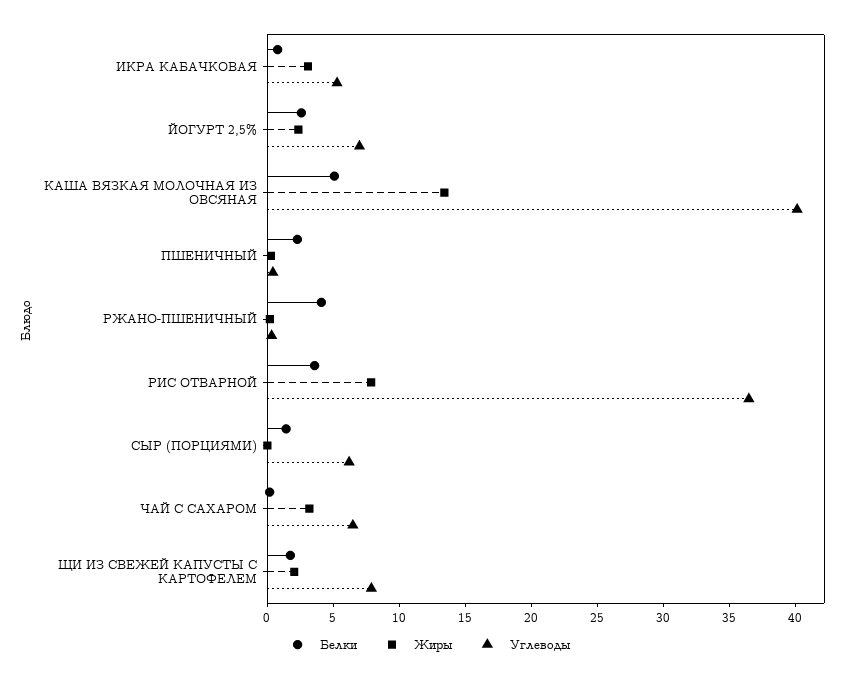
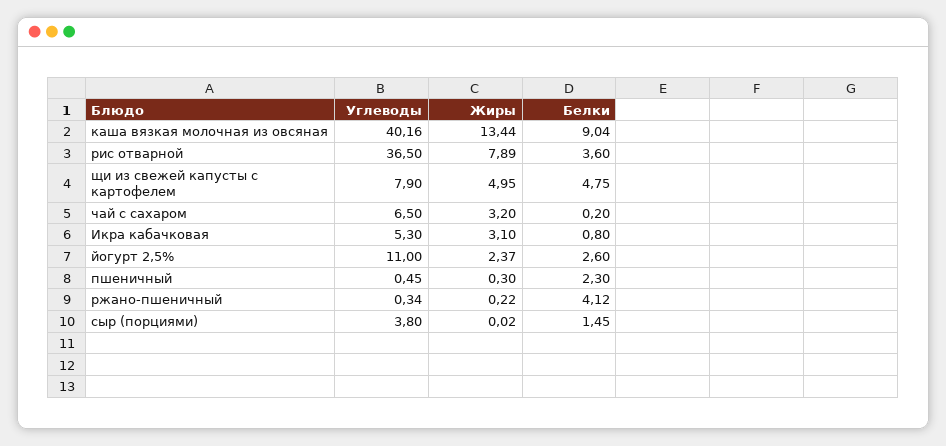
Углеводы, ЙОГУРТ 2,5%: 7 -> 11
Белки, КАША ВЯЗКАЯ МОЛОЧНАЯ ИЗ ОВСЯНАЯ: 5 -> 9.04
Углеводы, СЫР (ПОРЦИЯМИ): 6 -> 3.8
Белки, ЩИ ИЗ СВЕЖЕЙ КАПУСТЫ С КАРТОФЕЛЕМ: 2 -> 4.75
Жиры, ЩИ ИЗ СВЕЖЕЙ КАПУСТЫ С КАРТОФЕЛЕМ: 2 -> 4.95

